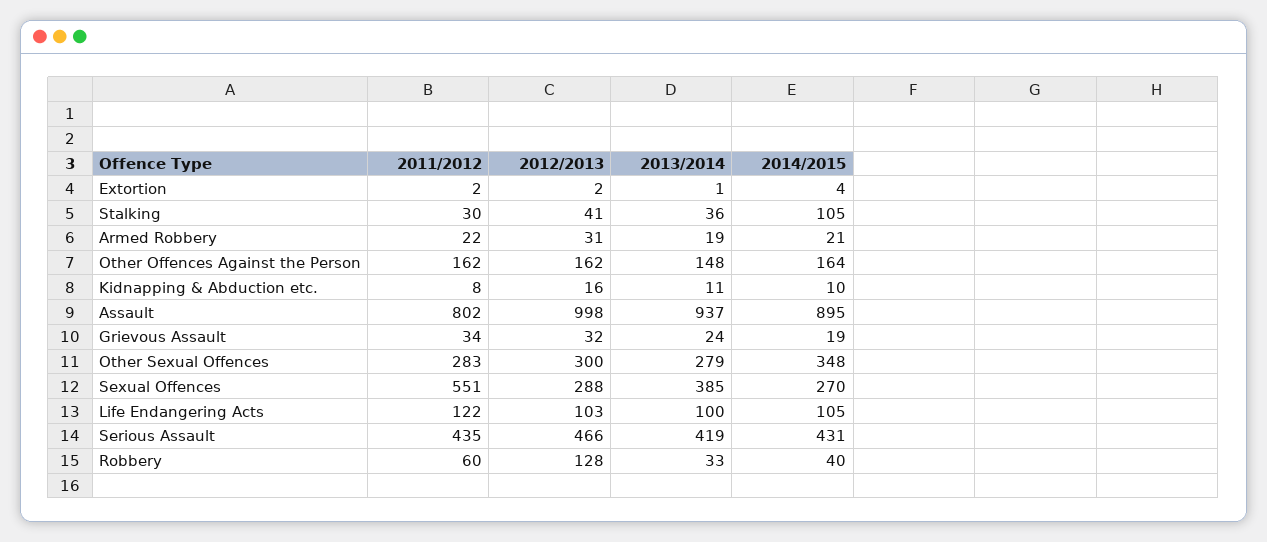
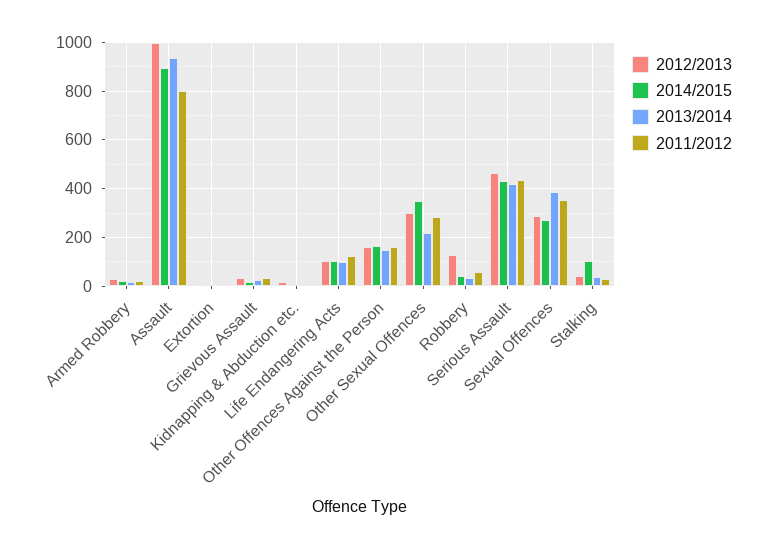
2013/2014, Other Sexual Offences: 279 -> 225
2011/2012, Sexual Offences: 551 -> 350

